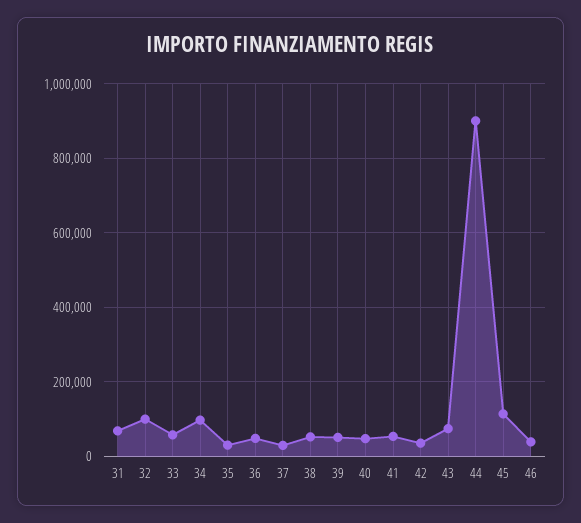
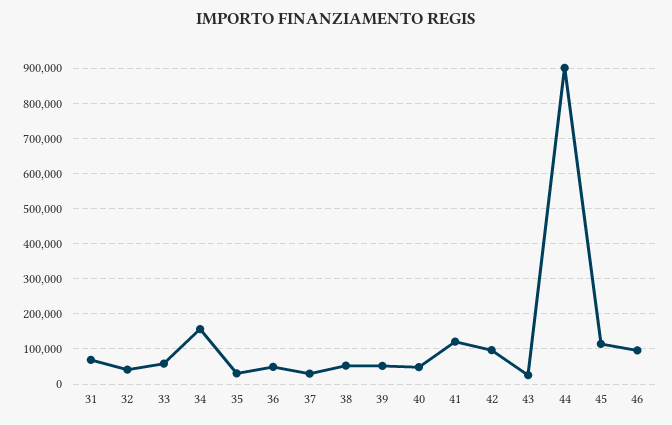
32: 100000 -> 40000
34: 100000 -> 160000
41: 60000 -> 120000
42: 40000 -> 100000
43: 80000 -> 20000
46: 40000 -> 100000

